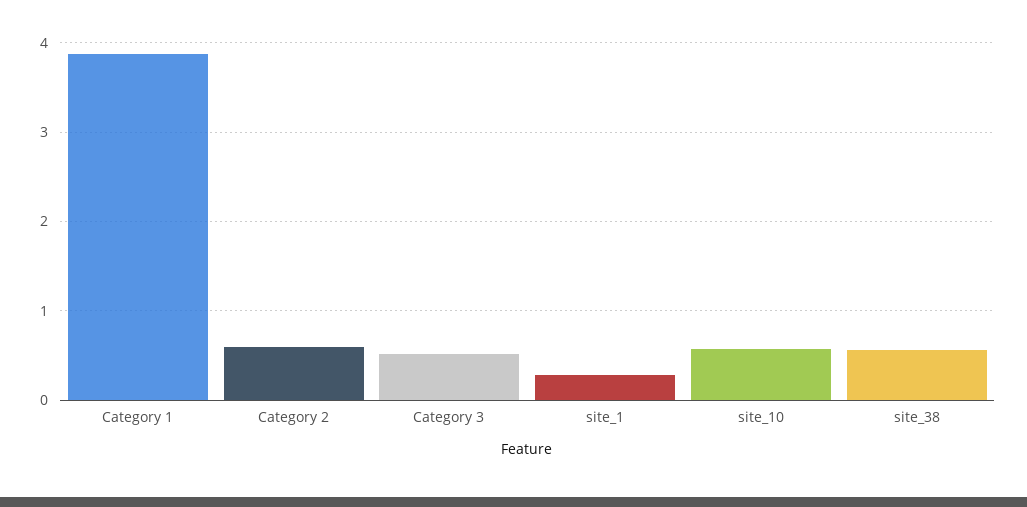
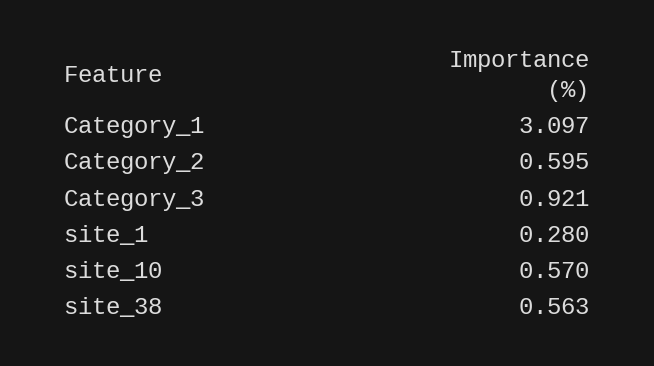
Category 1: 3.9 -> 3.097
Category 3: 0.5 -> 0.921

